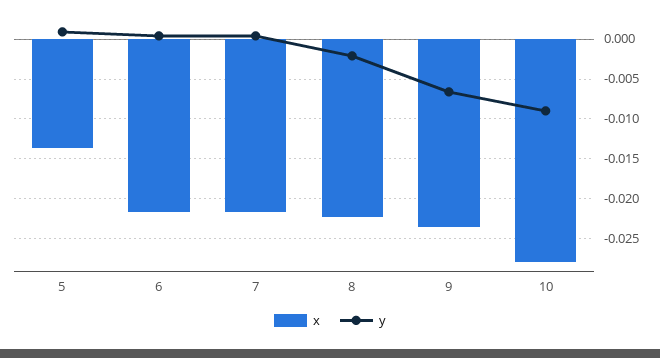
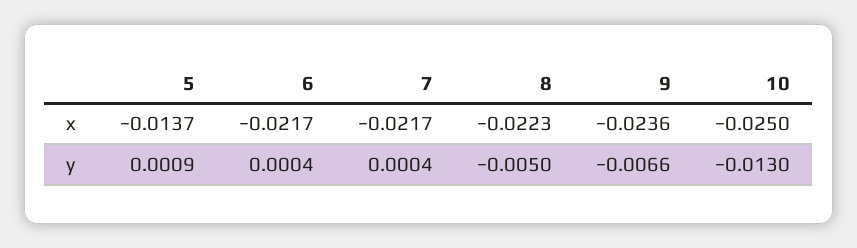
y, 8: -0.002 -> -0.005
x, 10: -0.028 -> -0.025
y, 10: -0.009 -> -0.013

